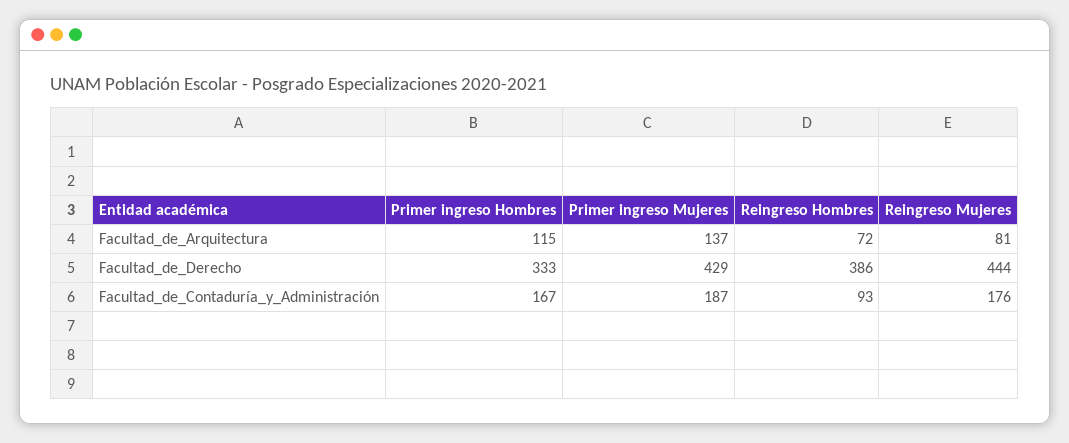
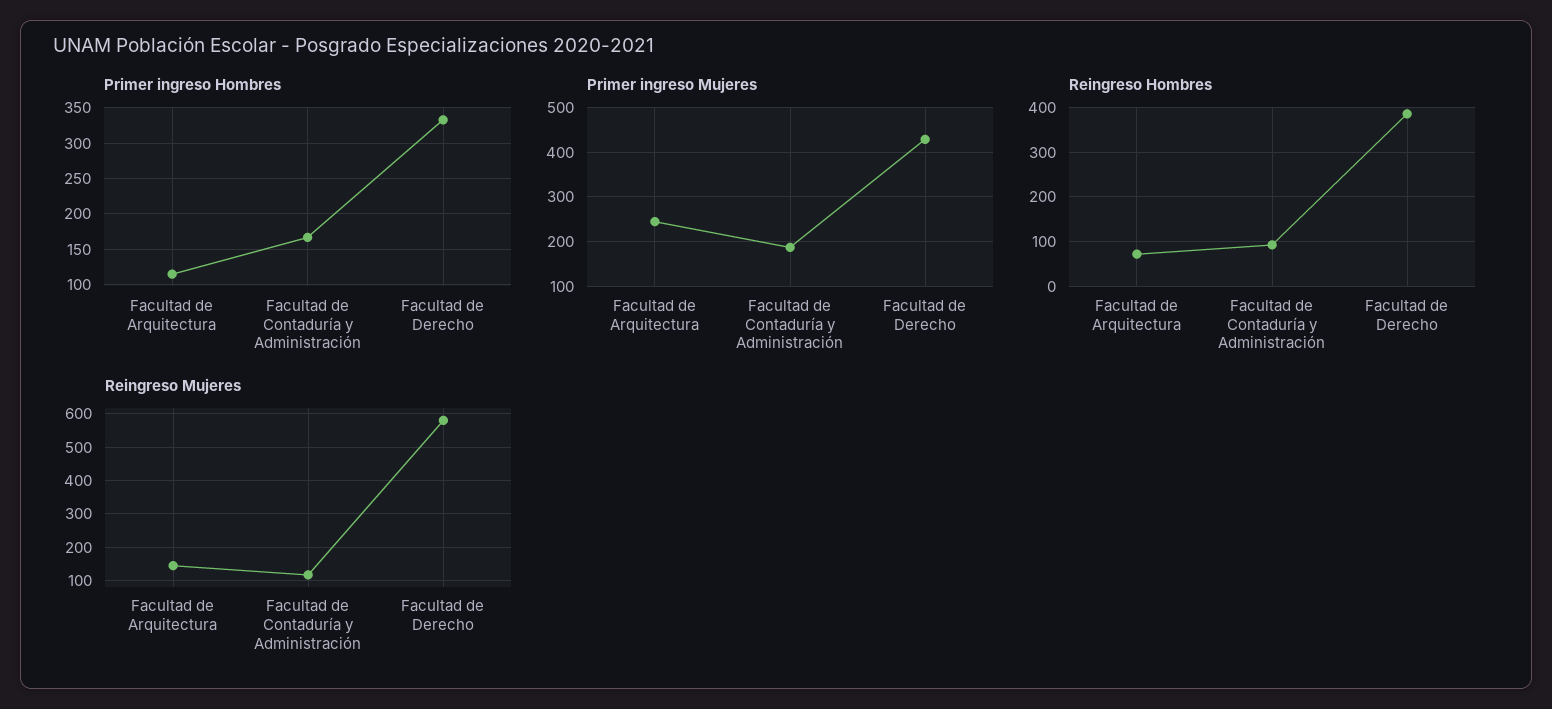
Primer ingreso Mujeres, Facultad_de_Arquitectura: 137 -> 240
Reingreso Mujeres, Facultad_de_Arquitectura: 81 -> 140
Reingreso Mujeres, Facultad_de_Derecho: 444 -> 580
Reingreso Mujeres, Facultad_de_Contaduría_y_Administración: 176 -> 120

